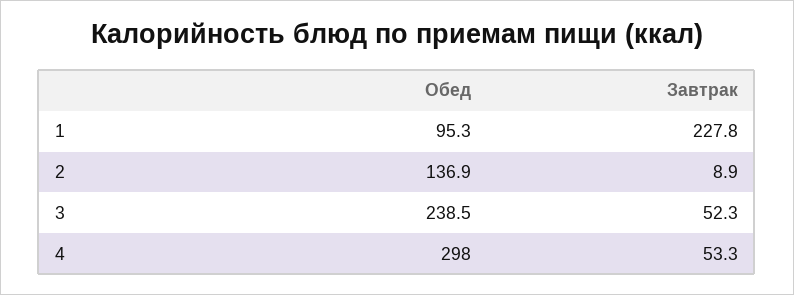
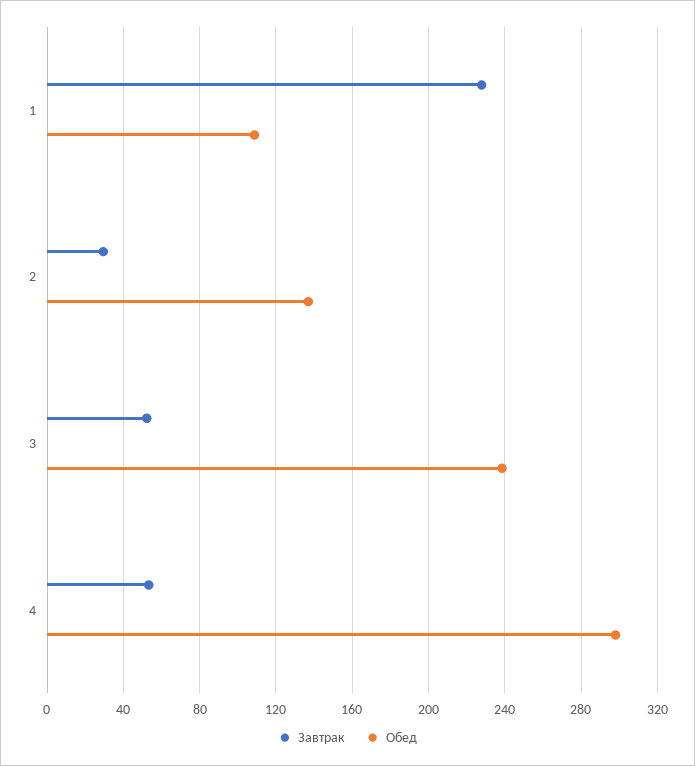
Обед, 1: 95.3 -> 110
Завтрак, 2: 8.9 -> 30

